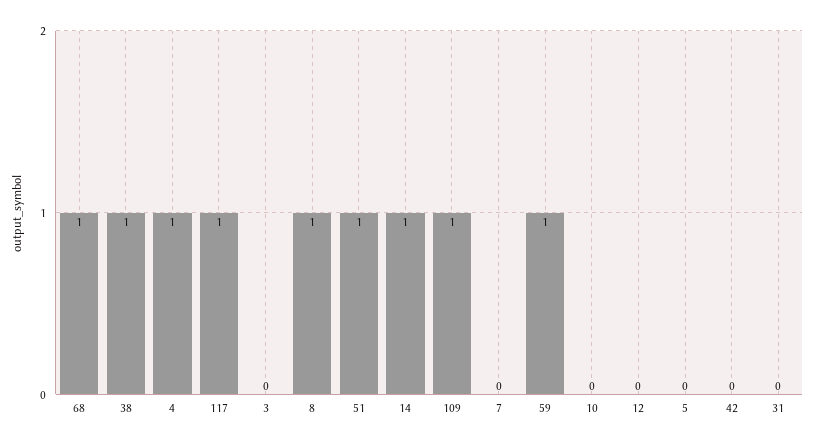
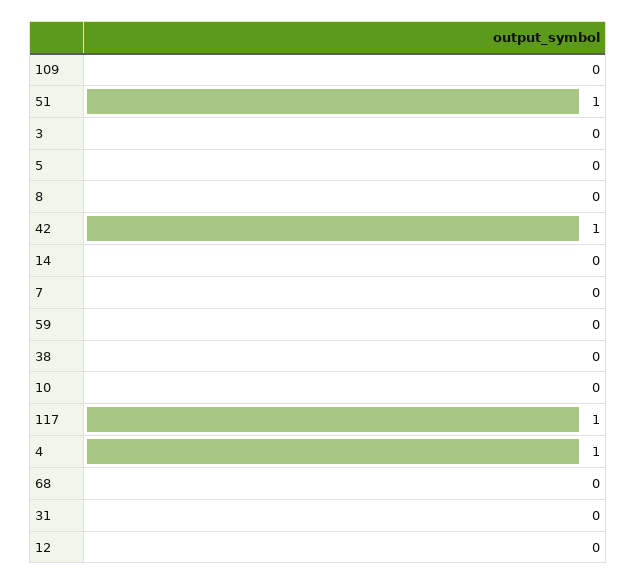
68: 1 -> 0
38: 1 -> 0
8: 1 -> 0
14: 1 -> 0
109: 1 -> 0
59: 1 -> 0
42: 0 -> 1

